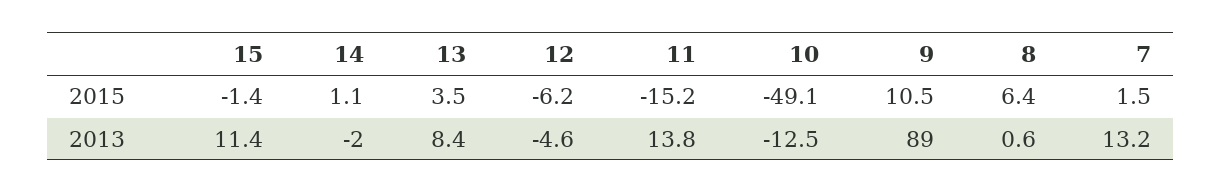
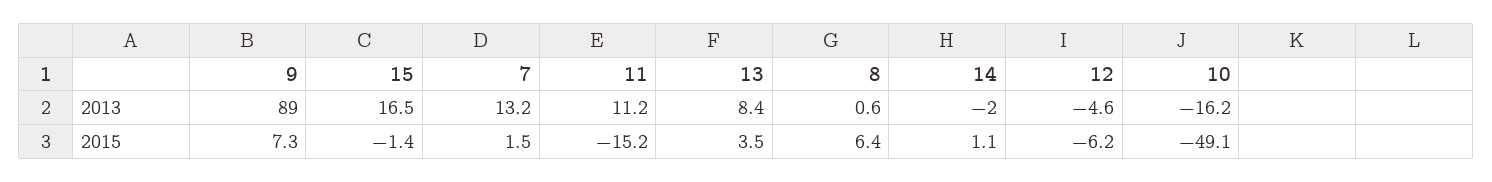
9, 2015: 10.5 -> 7.3
15, 2013: 11.4 -> 16.5
11, 2013: 13.8 -> 11.2
10, 2013: -12.5 -> -16.2

